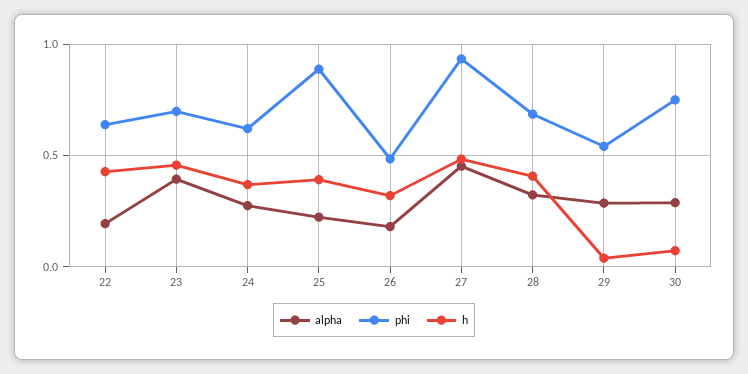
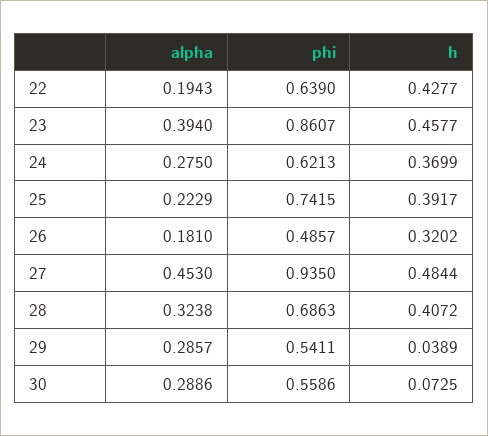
phi, 23: 0.7 -> 0.8607
phi, 25: 0.9 -> 0.7415
phi, 30: 0.75 -> 0.5586

